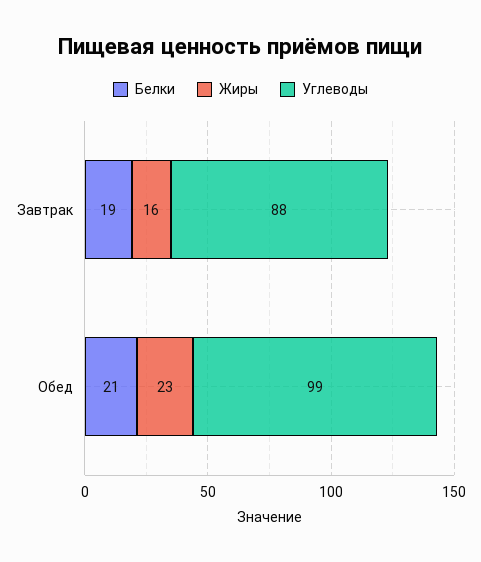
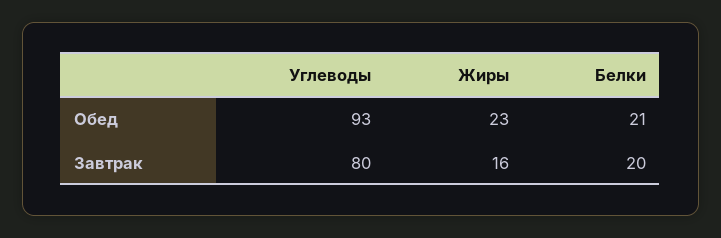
Белки, Завтрак: 19 -> 20
Углеводы, Завтрак: 88 -> 80
Углеводы, Обед: 99 -> 93

